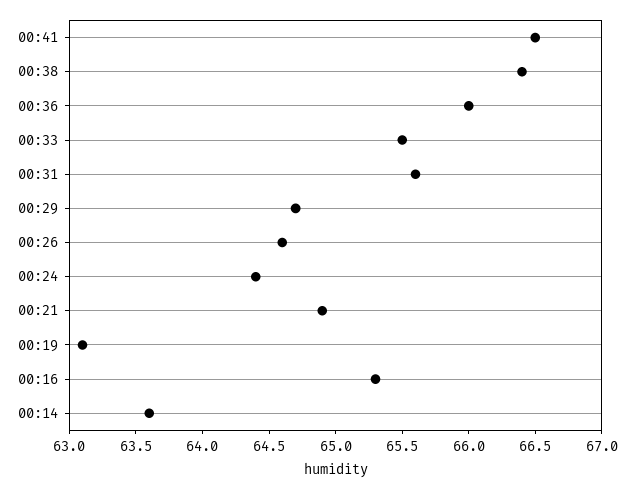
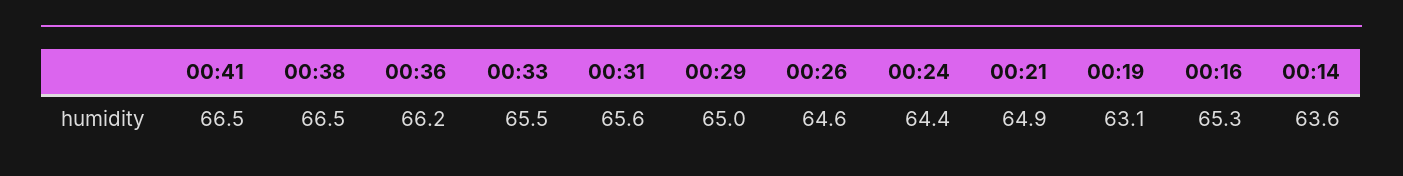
00:38: 66.4 -> 66.5
00:36: 66 -> 66.2
00:29: 64.7 -> 65

